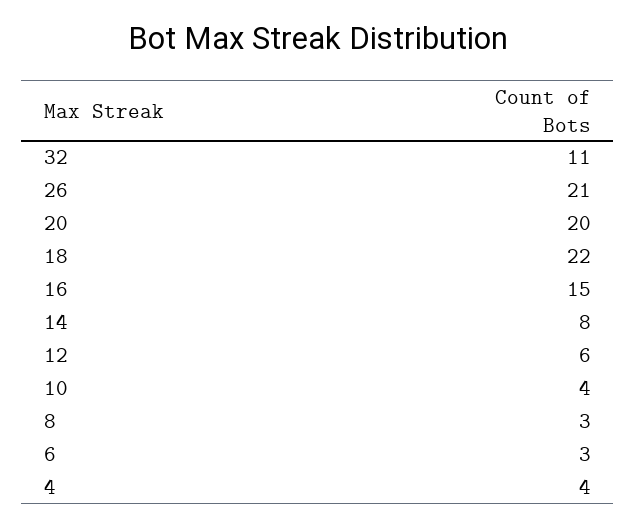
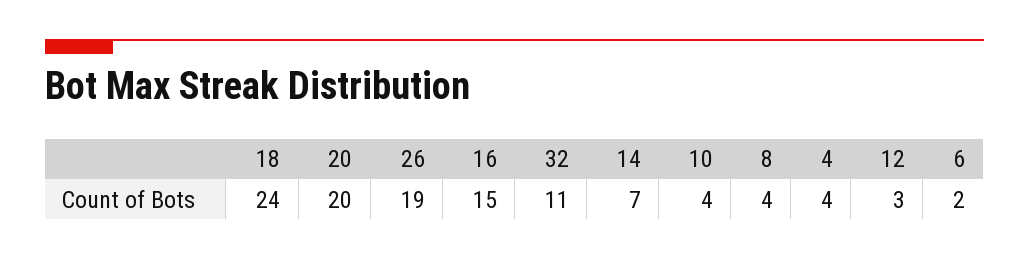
26: 21 -> 19
18: 22 -> 24
14: 8 -> 7
12: 6 -> 3
8: 3 -> 4
6: 3 -> 2

